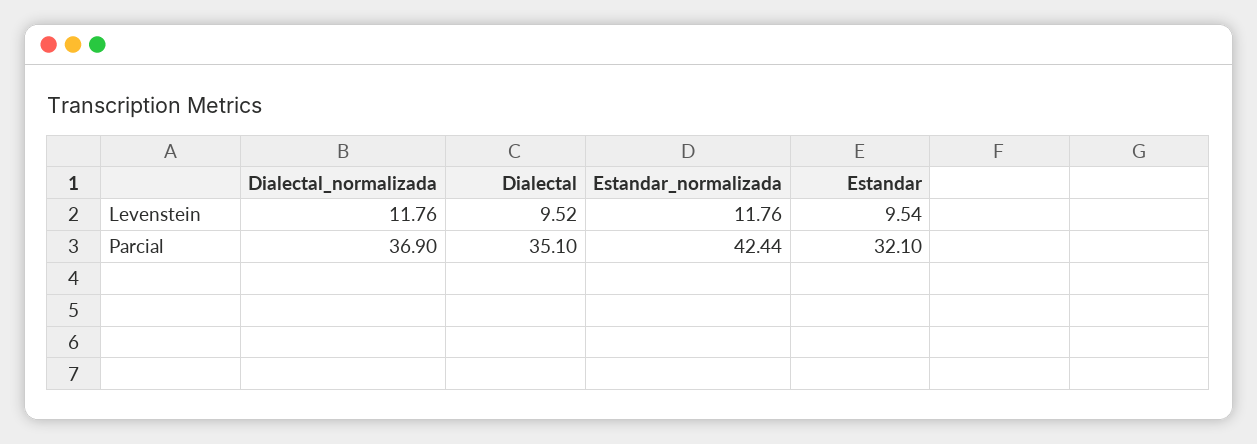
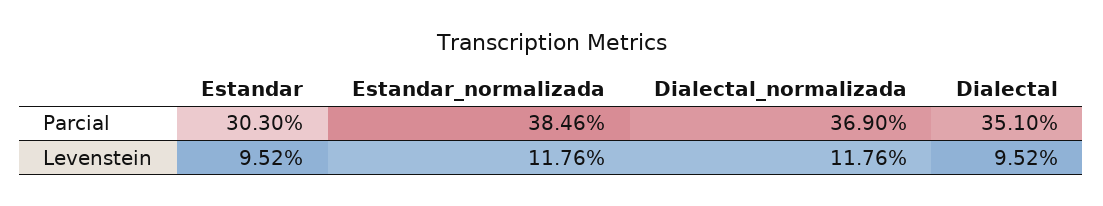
Estandar, Levenstein: 9.54 -> 9.52
Estandar_normalizada, Parcial: 42.44 -> 38.46
Estandar, Parcial: 32.1 -> 30.3

